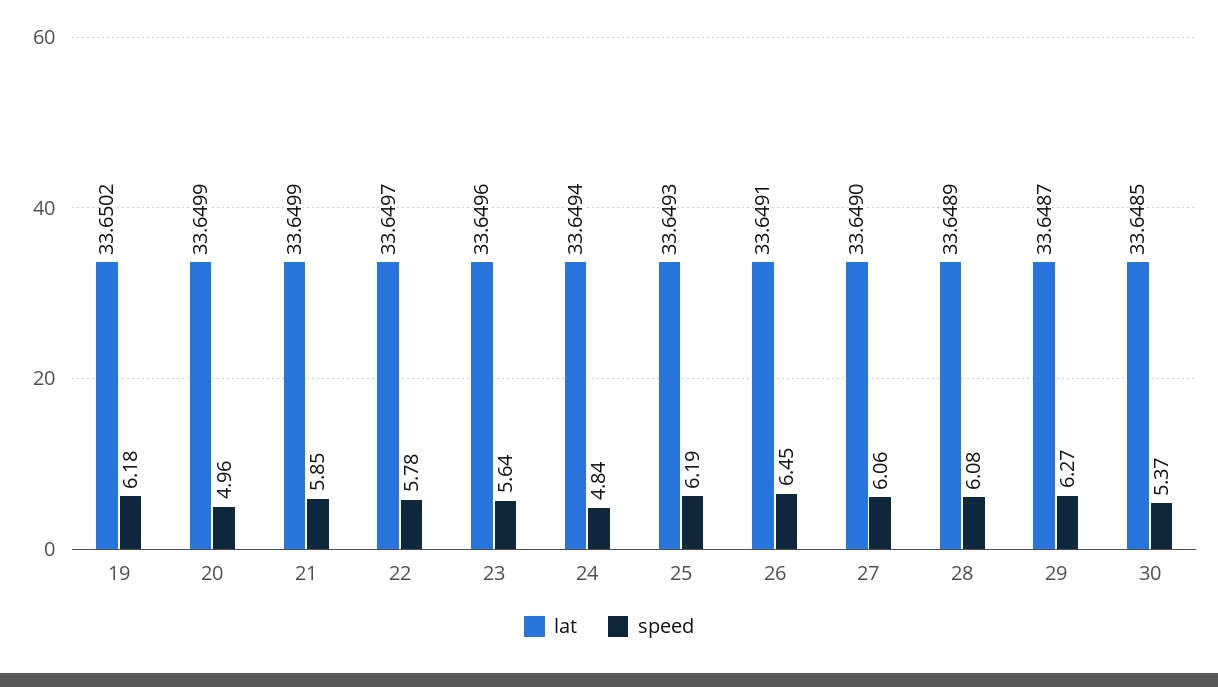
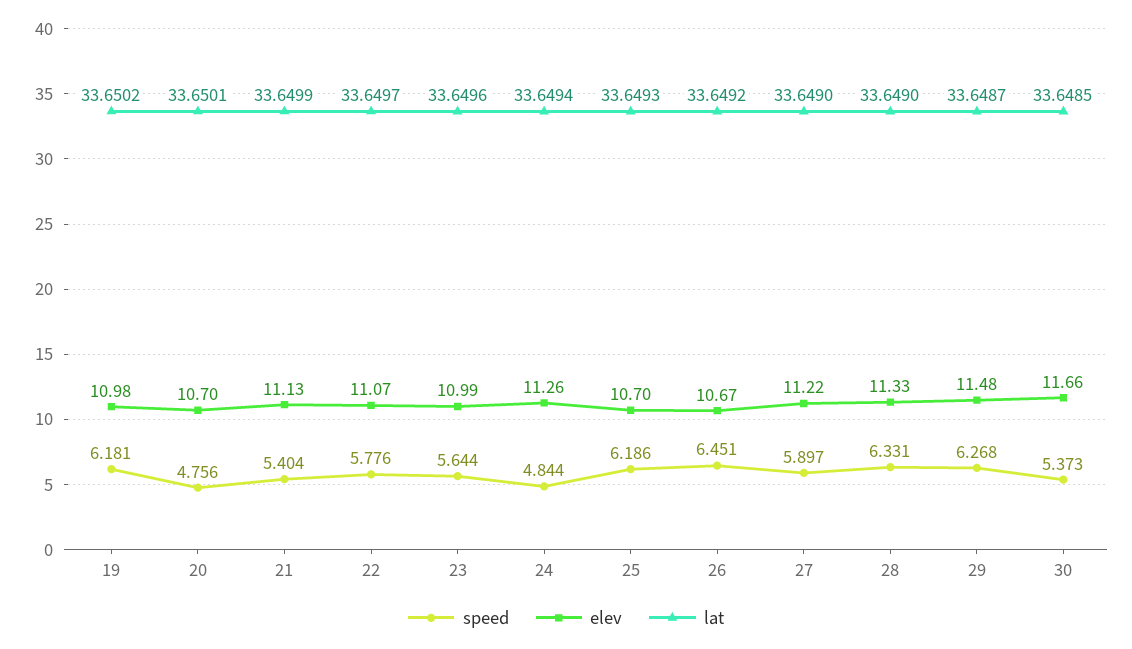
lat, 20: 33.6499 -> 33.6501
speed, 20: 4.96 -> 4.756
speed, 21: 5.85 -> 5.404
lat, 26: 33.6491 -> 33.6492
speed, 27: 6.06 -> 5.897
lat, 28: 33.6489 -> 33.649
speed, 28: 6.08 -> 6.331
elev, 19: none -> 10.98
elev, 20: none -> 10.7
elev, 21: none -> 11.13
elev, 22: none -> 11.07
elev, 23: none -> 10.99
elev, 24: none -> 11.26
elev, 25: none -> 10.7
elev, 26: none -> 10.67
elev, 27: none -> 11.22
elev, 28: none -> 11.33
elev, 29: none -> 11.48
elev, 30: none -> 11.66

